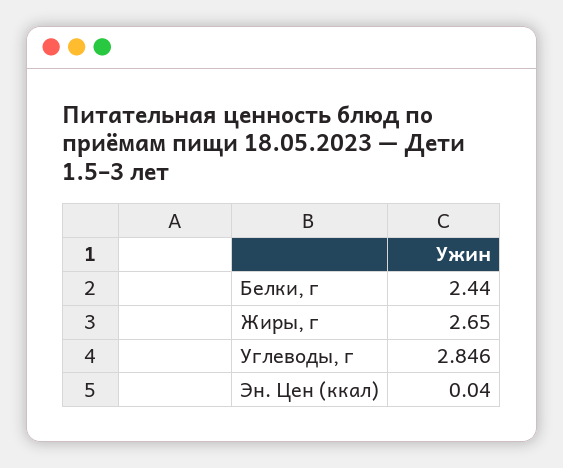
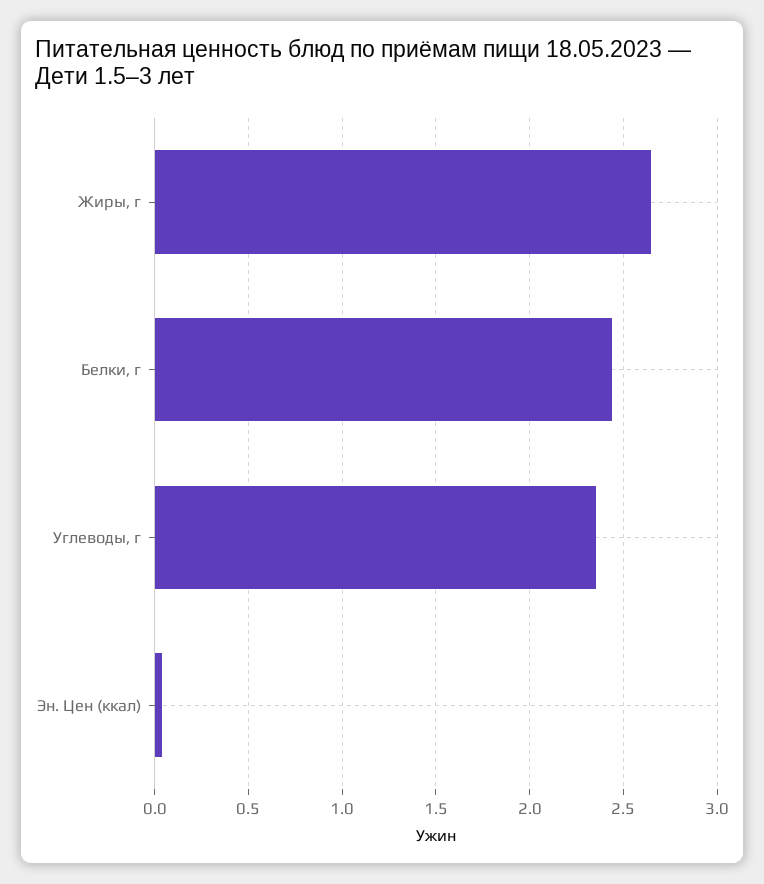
Углеводы, г: 2.846 -> 2.35

